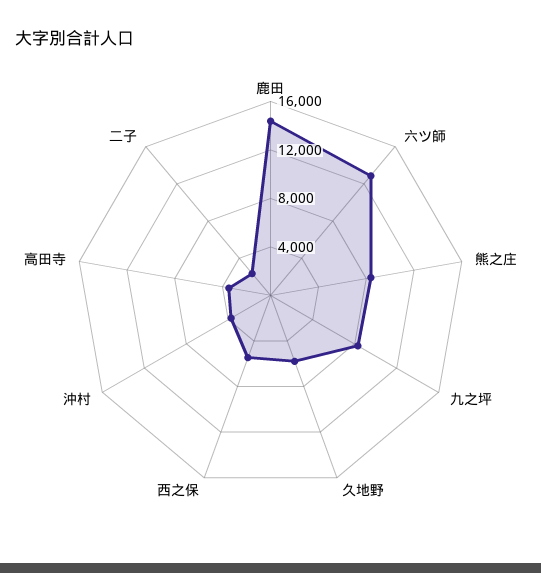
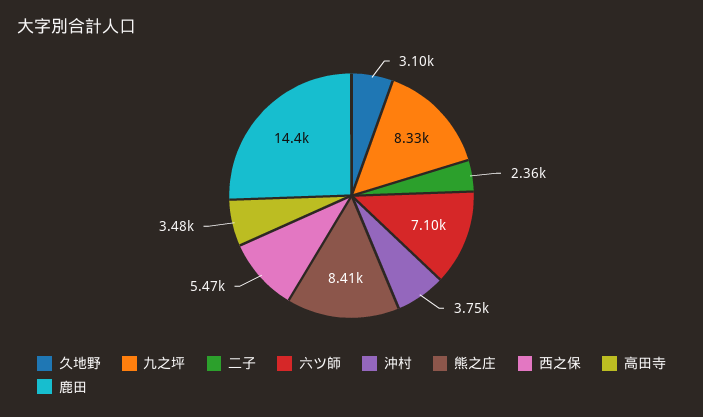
六ツ師: 13000 -> 7100
久地野: 6000 -> 3100

